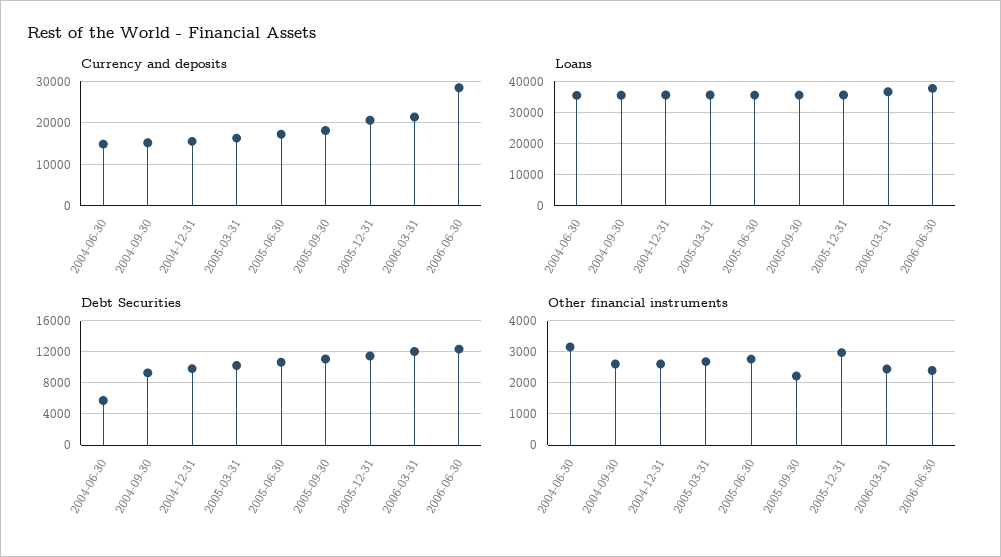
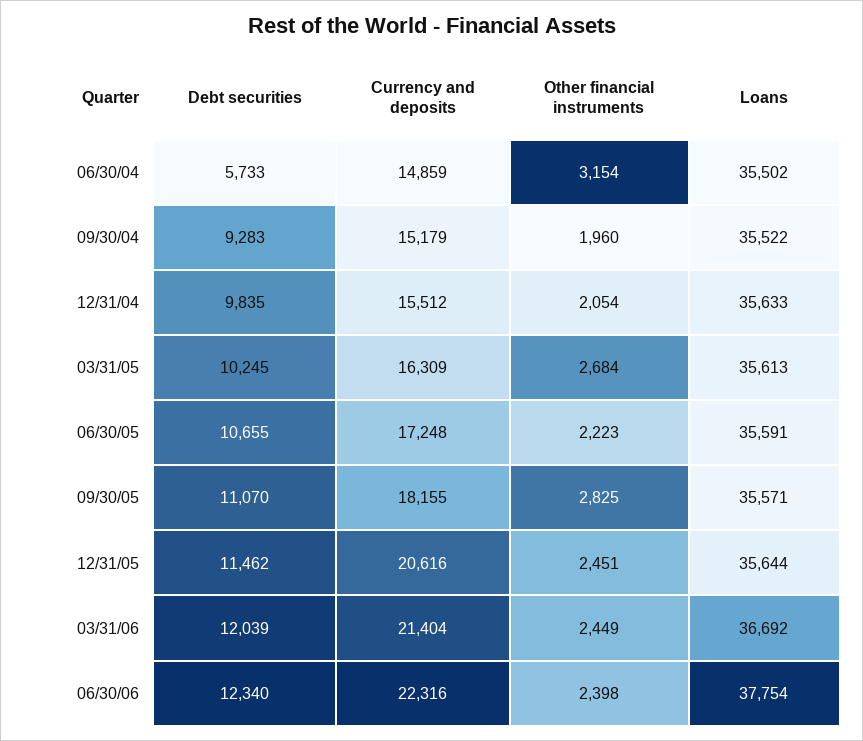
Currency and deposits, 2006-06-30: 28000 -> 22316
Other financial instruments, 2004-09-30: 2600 -> 1960
Other financial instruments, 2004-12-31: 2600 -> 2054
Other financial instruments, 2005-06-30: 2800 -> 2223
Other financial instruments, 2005-09-30: 2200 -> 2825
Other financial instruments, 2005-12-31: 3000 -> 2451

